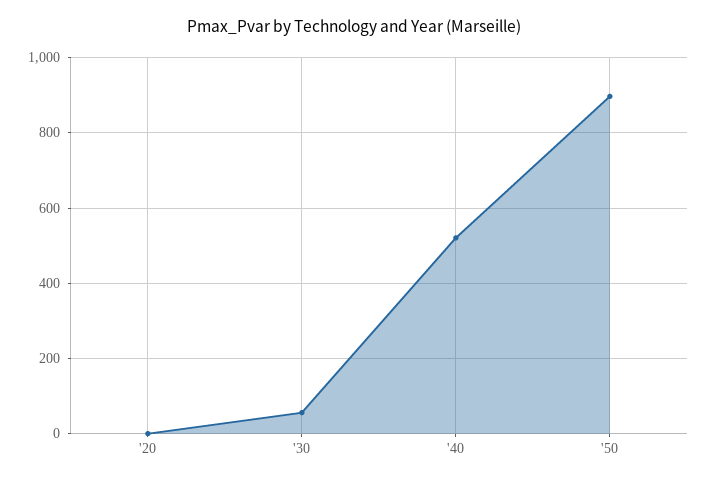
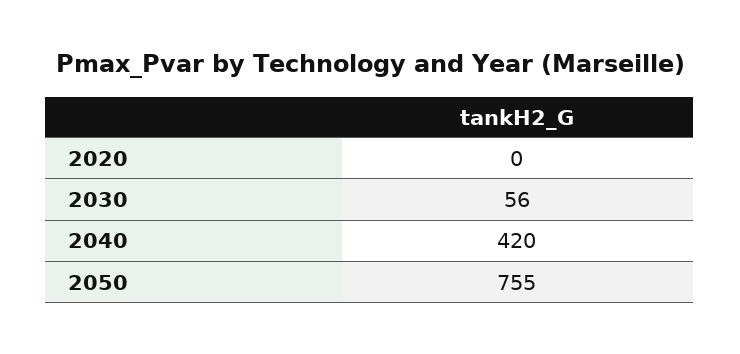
'40: 520 -> 420
'50: 900 -> 755

